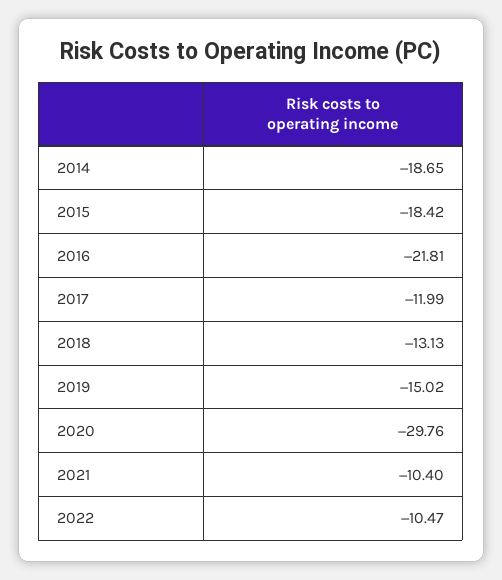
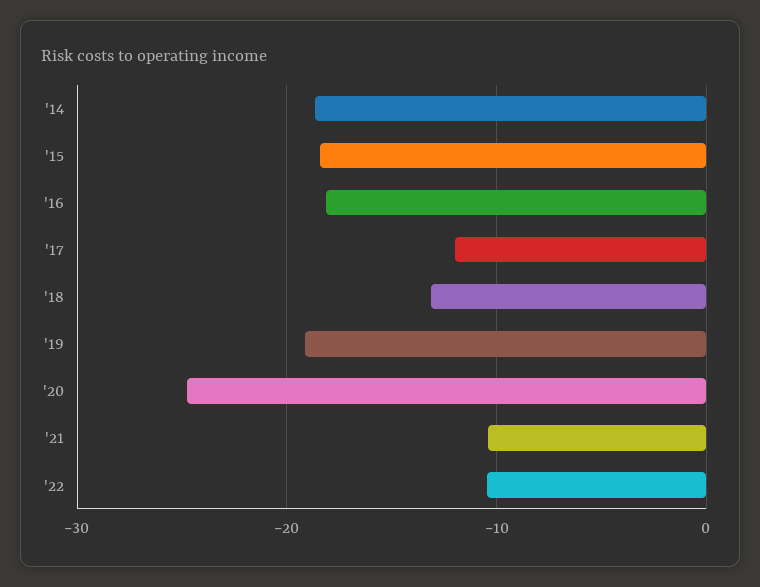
2016: -21.81 -> -18
2019: -15.02 -> -19
2020: -29.76 -> -25

